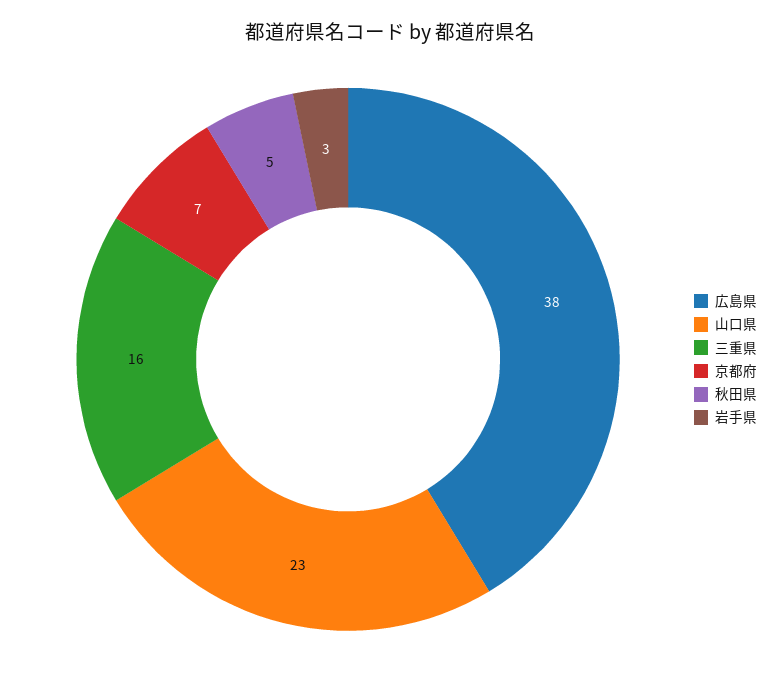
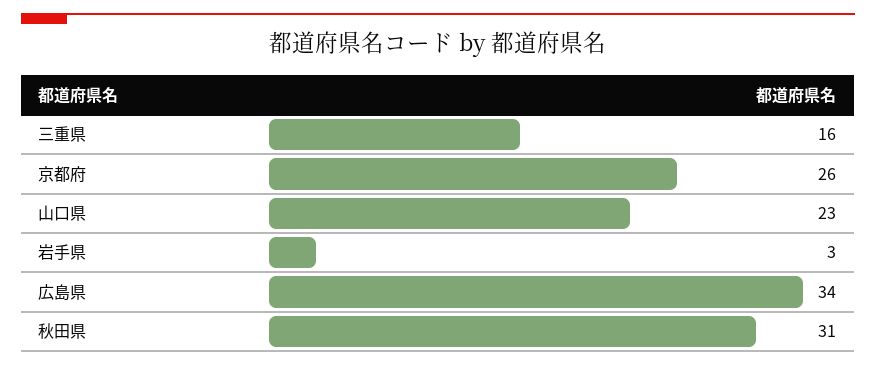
広島県: 38 -> 34
京都府: 7 -> 26
秋田県: 5 -> 31

